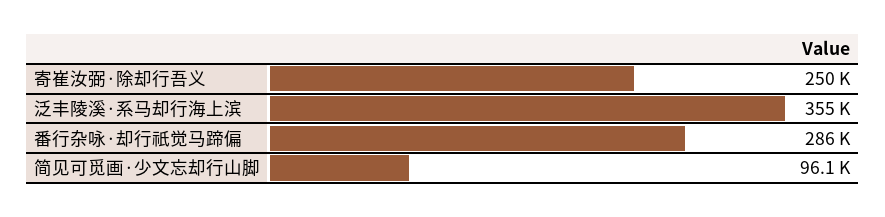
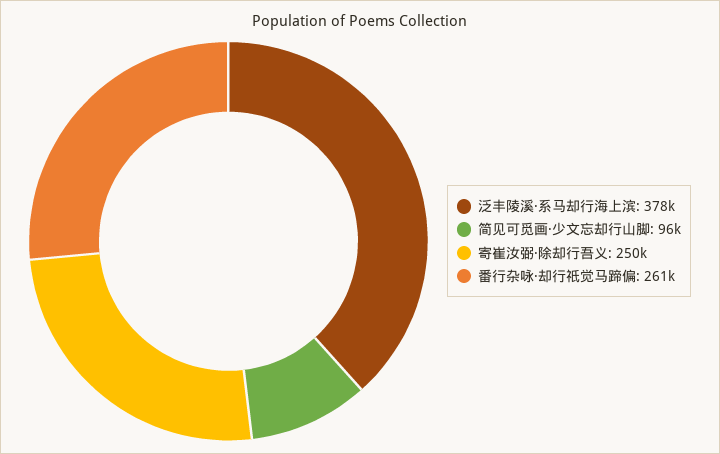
泛丰陵溪·系马却行海上滨: 355000 -> 378000
番行杂咏·却行祇觉马蹄偏: 286000 -> 261000

